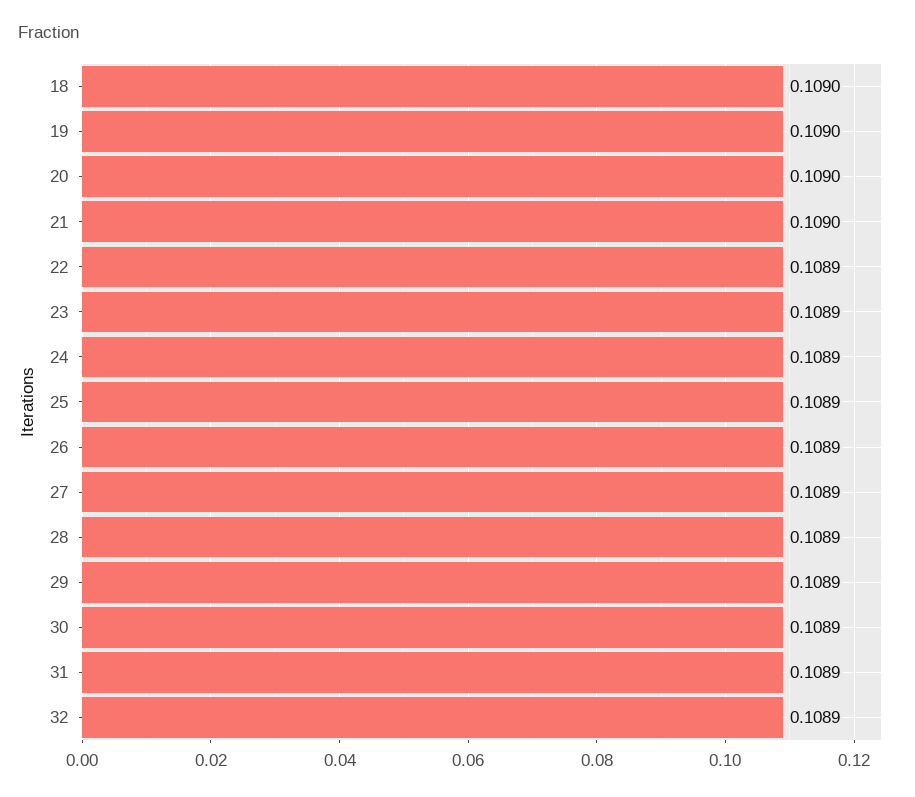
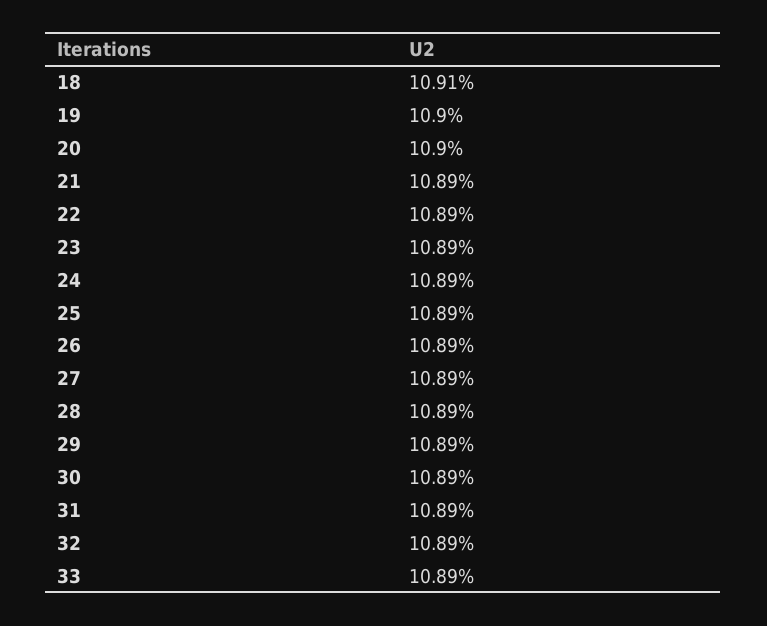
18: 0.109 -> 0.1091
21: 0.109 -> 0.1089
33: none -> 0.1089

